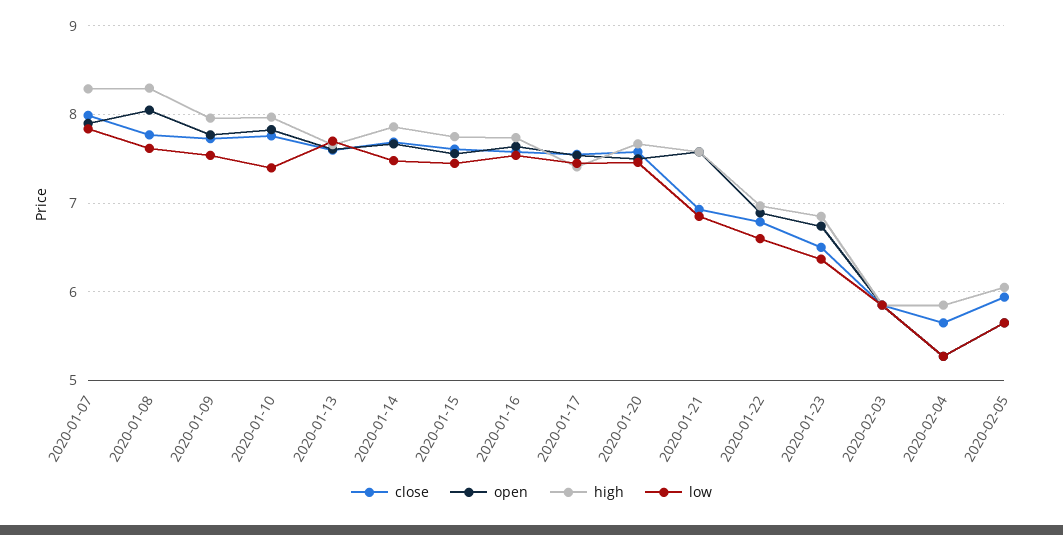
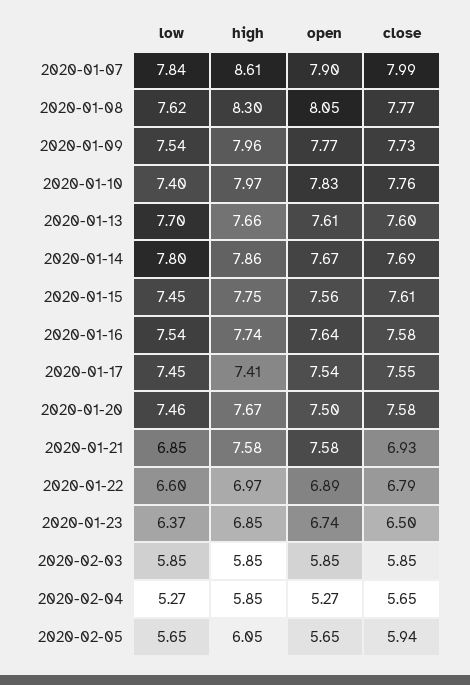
high, 2020-01-07: 8.3 -> 8.61
low, 2020-01-14: 7.5 -> 7.8

